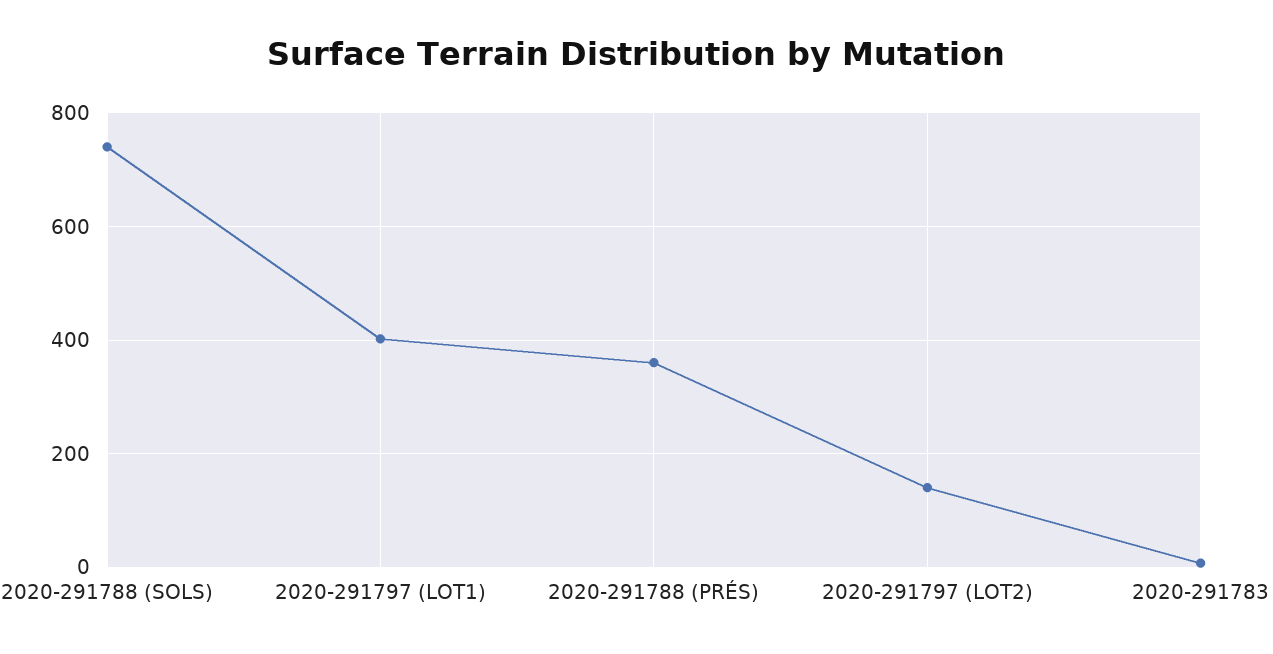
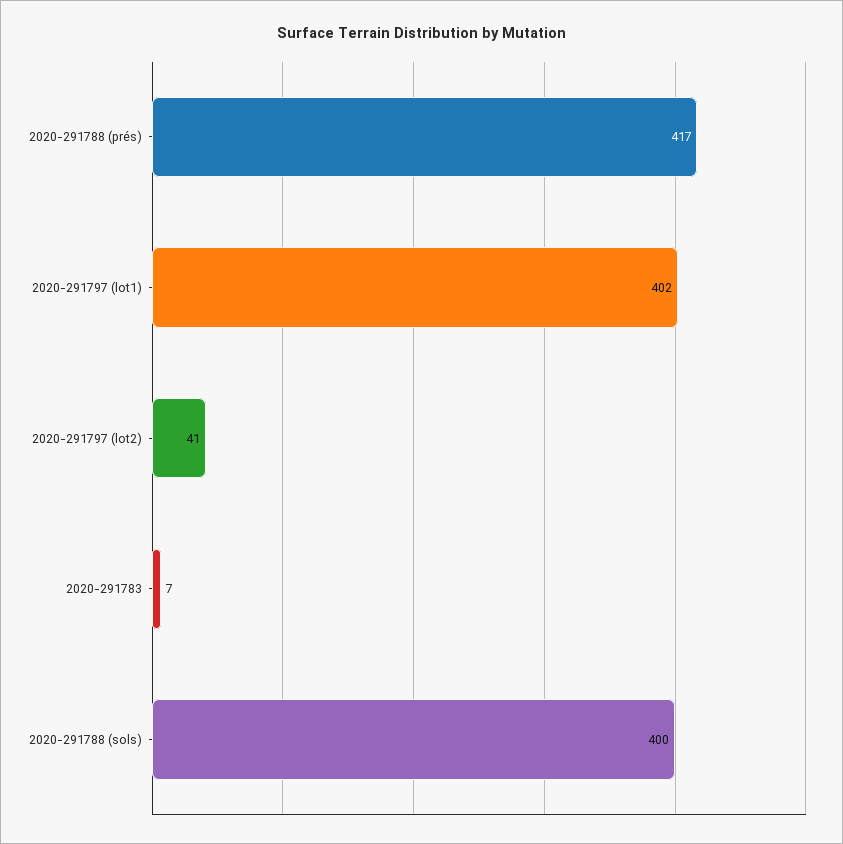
2020-291788 (SOLS): 740 -> 400
2020-291788 (PRÉS): 360 -> 417
2020-291797 (LOT2): 140 -> 41

